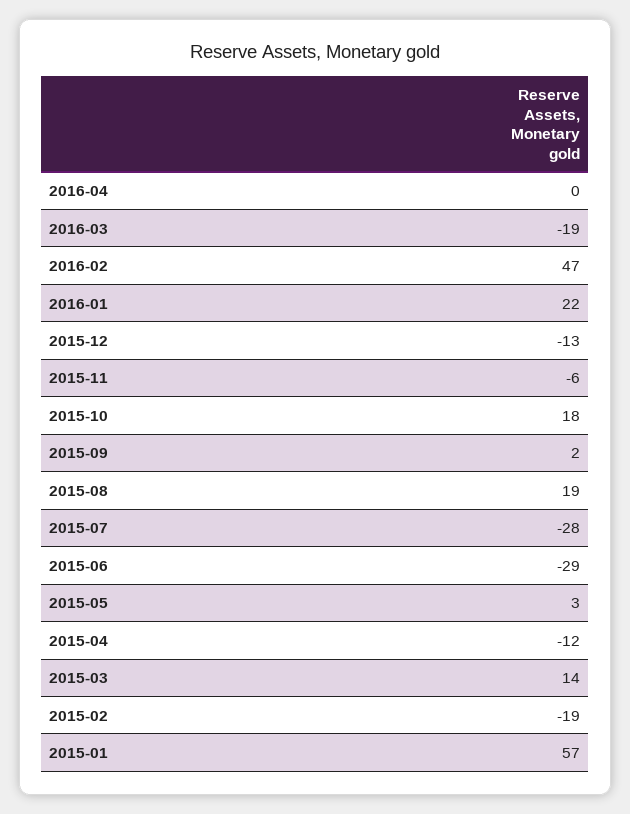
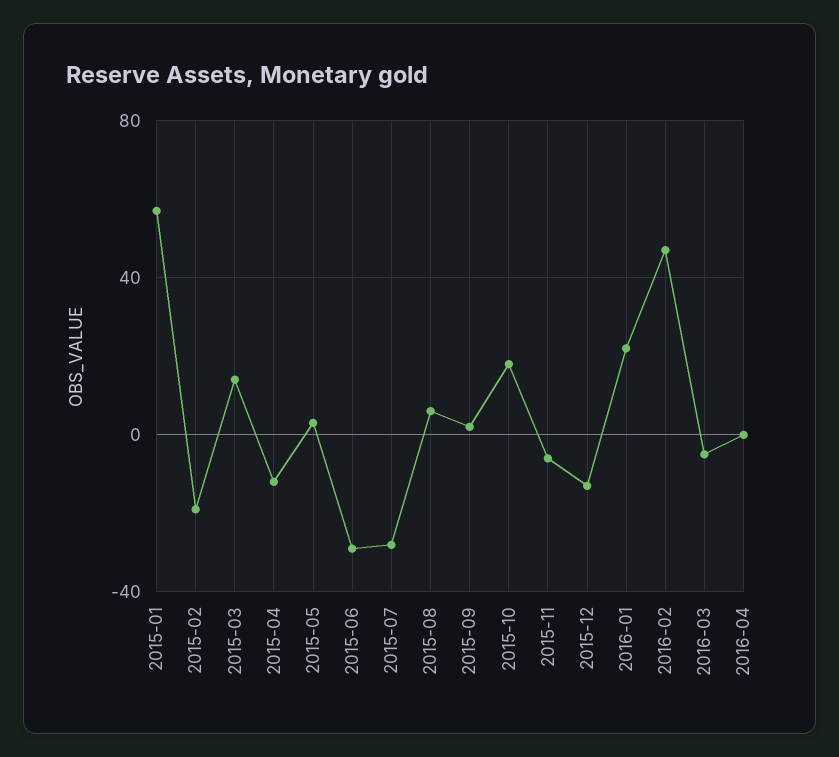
2016-03: -19 -> -5
2015-08: 19 -> 5

